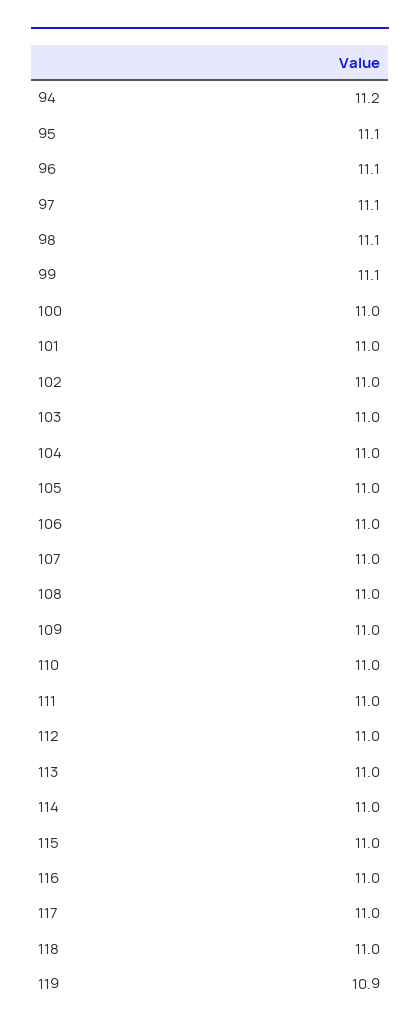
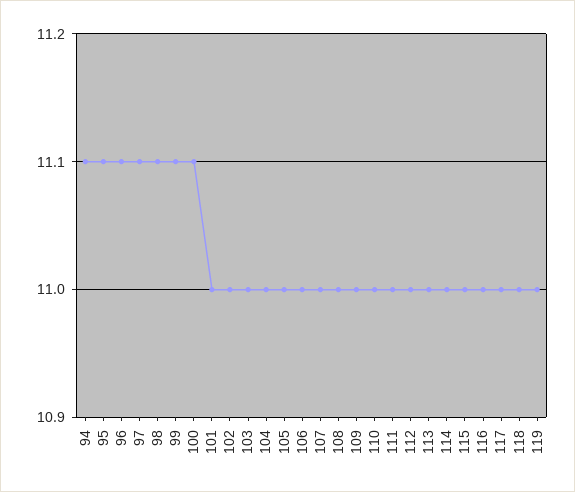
94: 11.2 -> 11.1
100: 11 -> 11.1
119: 10.9 -> 11

